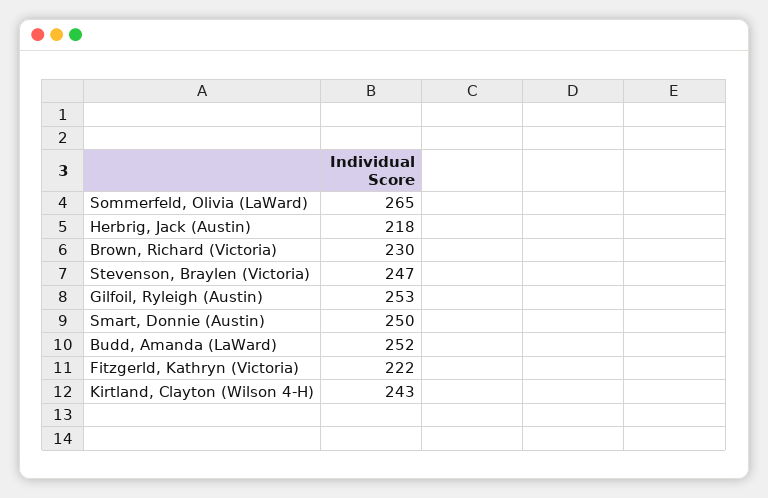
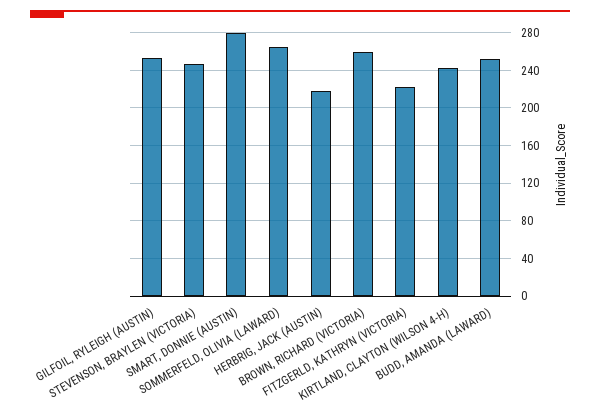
Brown, Richard (Victoria): 230 -> 260
Smart, Donnie (Austin): 250 -> 280

